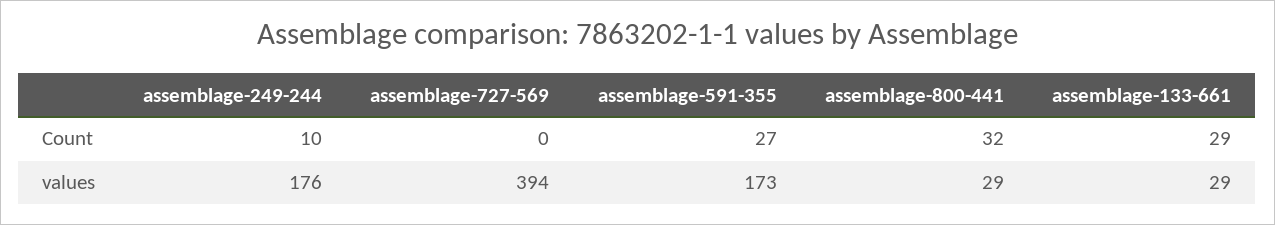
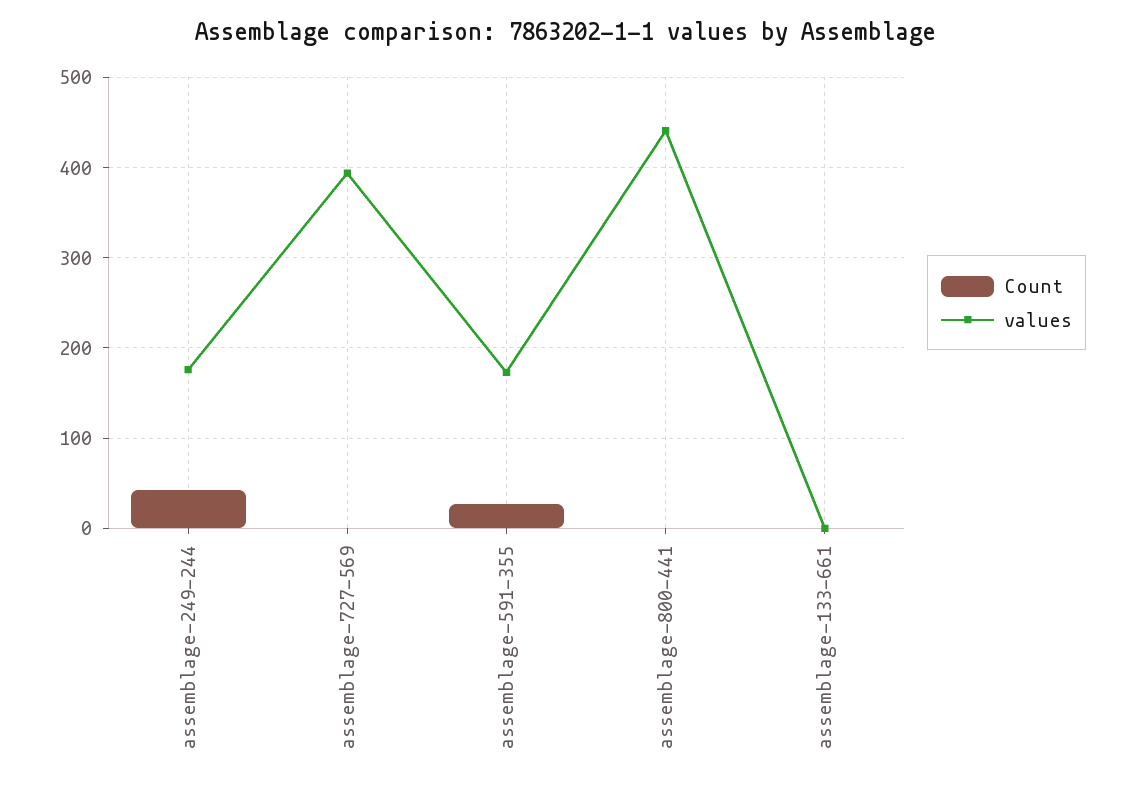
Count, assemblage-249-244: 10 -> 40
Count, assemblage-800-441: 32 -> 0
Count, assemblage-133-661: 29 -> 0
values, assemblage-800-441: 29 -> 440
values, assemblage-133-661: 29 -> 0

